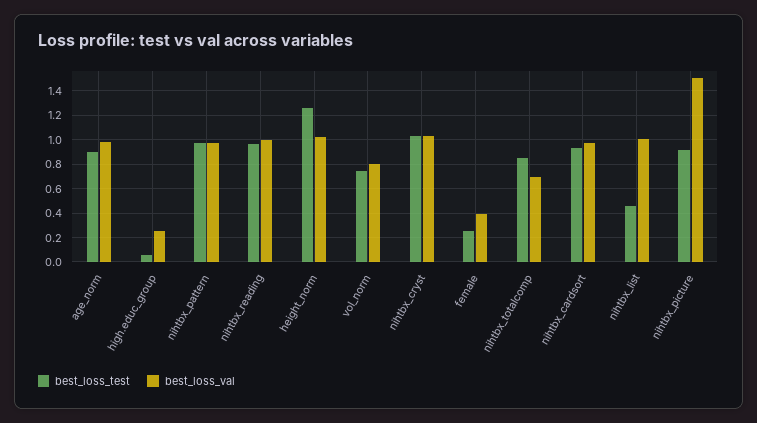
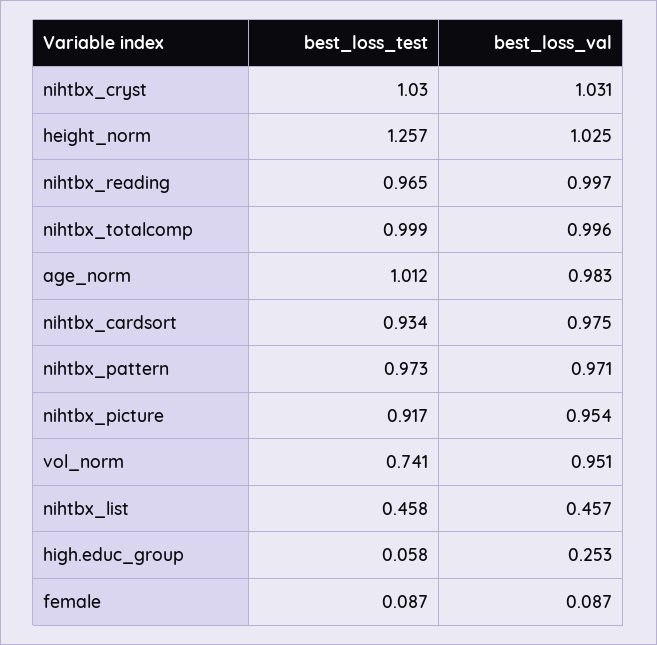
best_loss_test, age_norm: 0.9 -> 1.012
best_loss_val, vol_norm: 0.8 -> 0.951
best_loss_test, female: 0.25 -> 0.087
best_loss_val, female: 0.4 -> 0.087
best_loss_test, nihtbx_totalcomp: 0.85 -> 0.999
best_loss_val, nihtbx_totalcomp: 0.7 -> 0.996
best_loss_val, nihtbx_list: 1 -> 0.457
best_loss_val, nihtbx_picture: 1.5 -> 0.954

